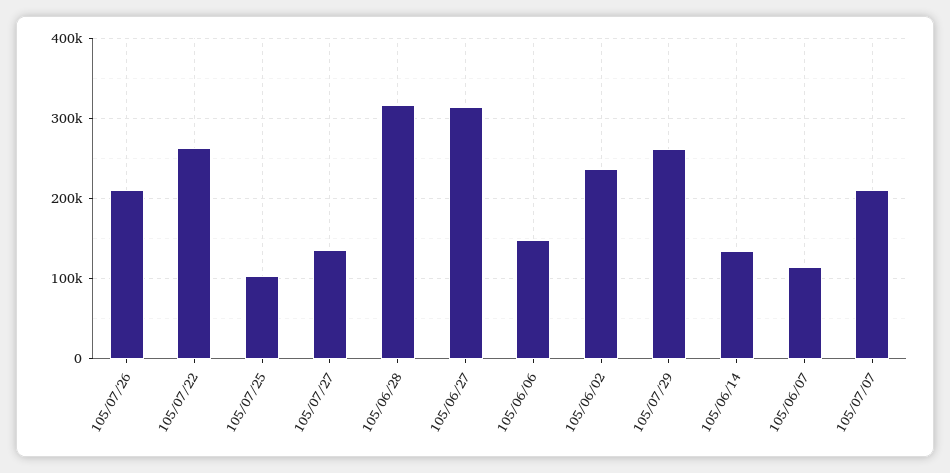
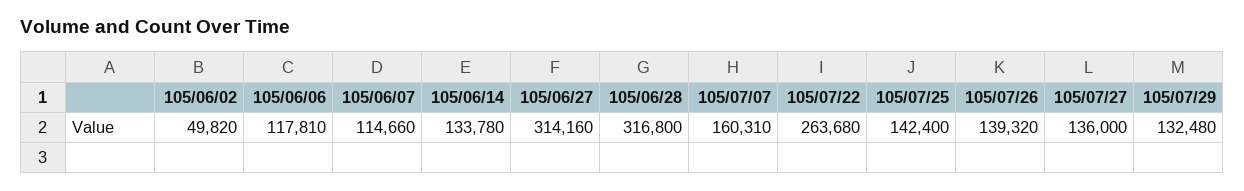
105/07/26: 210000 -> 139320
105/07/25: 100000 -> 142400
105/06/06: 150000 -> 117810
105/06/02: 240000 -> 49820
105/07/29: 260000 -> 132480
105/07/07: 210000 -> 160310

